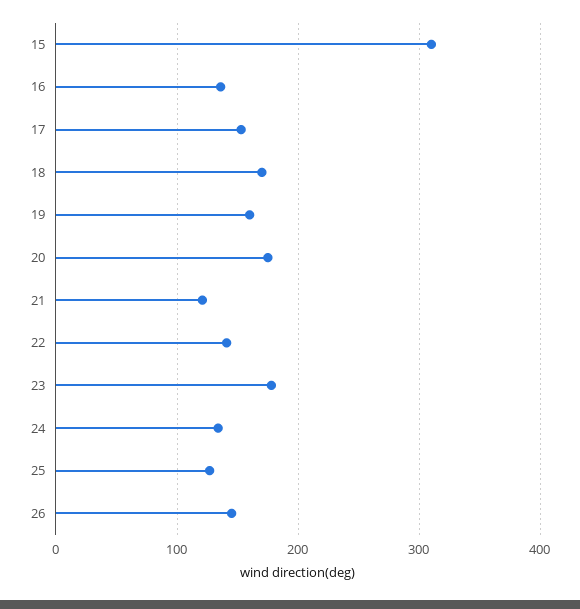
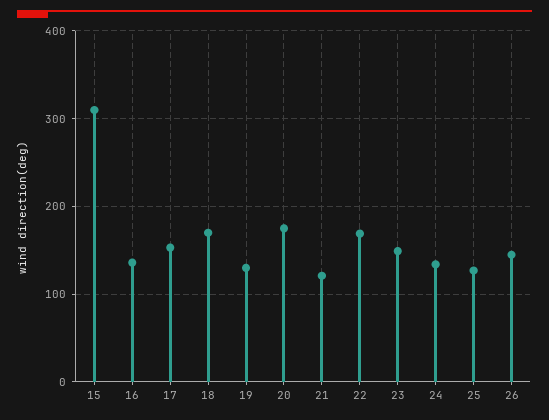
19: 160 -> 130
22: 140 -> 170
23: 180 -> 150

